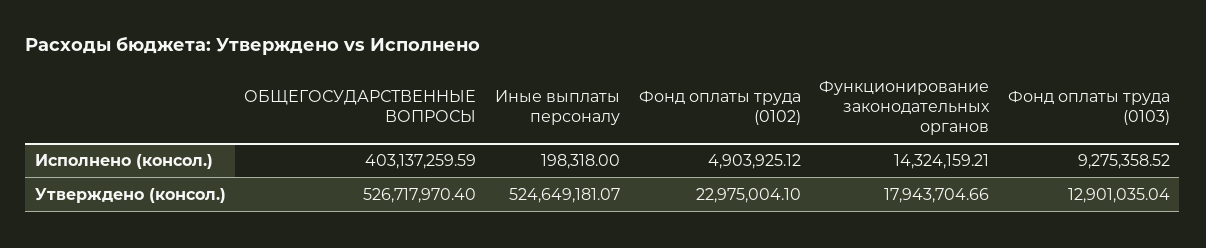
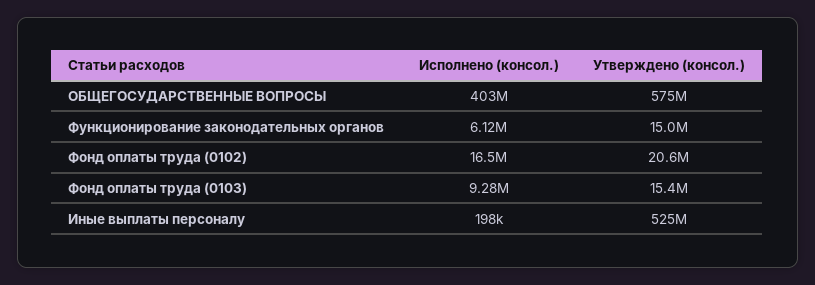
Фонд оплаты труда (0102), Исполнено (консол.): 4903925.12 -> 16500000
Функционирование законодательных органов, Исполнено (консол.): 14324159.21 -> 6120000
ОБЩЕГОСУДАРСТВЕННЫЕ ВОПРОСЫ, Утверждено (консол.): 526717970.4 -> 575000000
Фонд оплаты труда (0102), Утверждено (консол.): 22975004.1 -> 20600000
Функционирование законодательных органов, Утверждено (консол.): 17943704.66 -> 15000000
Фонд оплаты труда (0103), Утверждено (консол.): 12901035.04 -> 15400000

